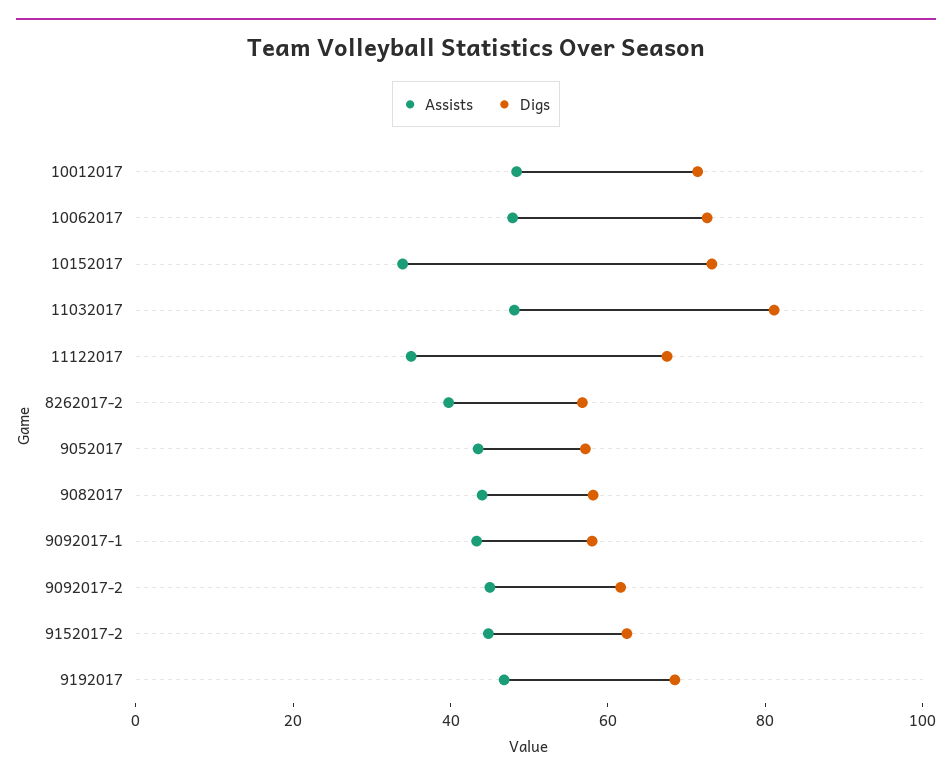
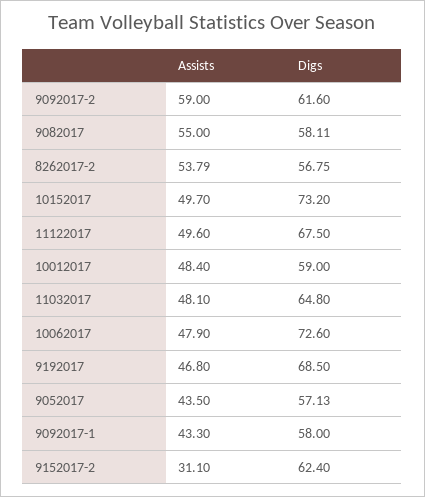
Digs, 10012017: 70 -> 59
Assists, 10152017: 35 -> 49.7
Digs, 11032017: 80 -> 64.8
Assists, 11122017: 35 -> 49.6
Assists, 8262017-2: 40 -> 53.79
Assists, 9082017: 45 -> 55
Assists, 9092017-2: 45 -> 59
Assists, 9152017-2: 45 -> 31.1

